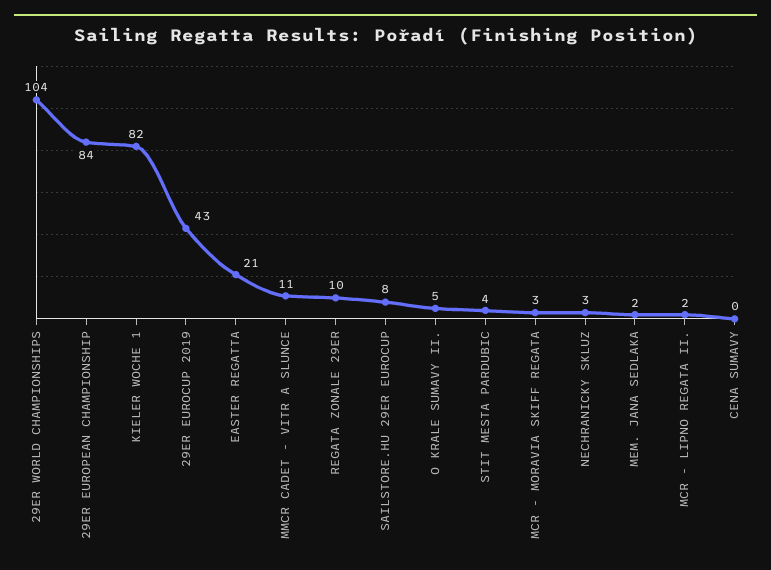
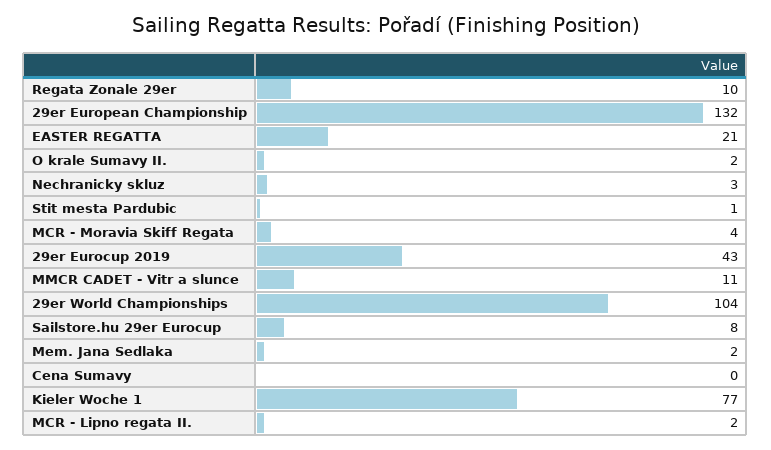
29ER EUROPEAN CHAMPIONSHIP: 84 -> 132
KIELER WOCHE 1: 82 -> 77
O KRALE SUMAVY II.: 5 -> 2
STIT MESTA PARDUBIC: 4 -> 1
MCR - MORAVIA SKIFF REGATA: 3 -> 4

